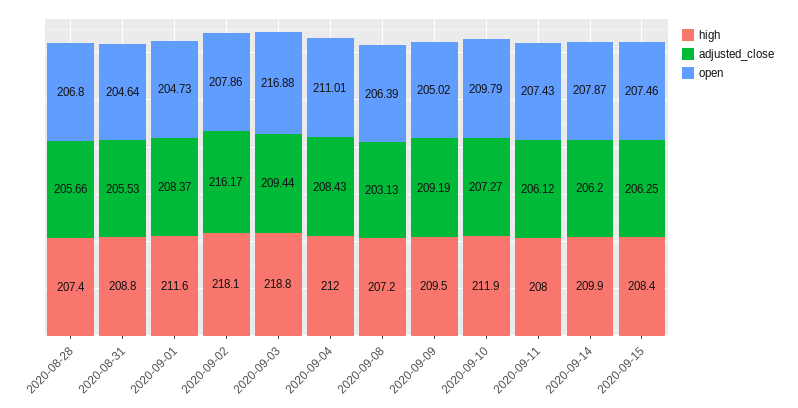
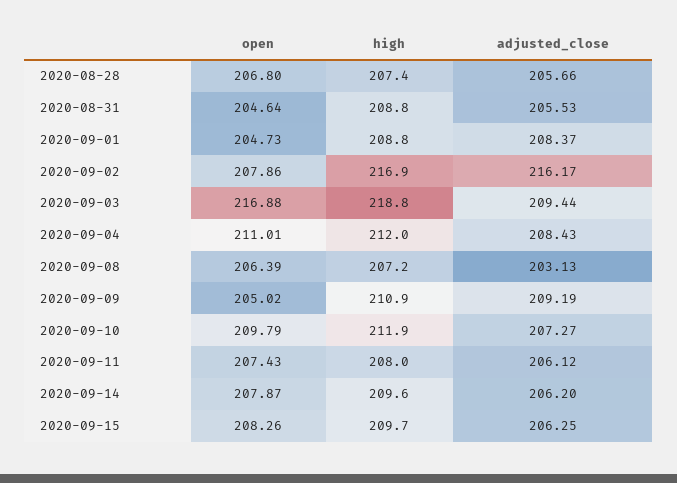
high, 2020-09-01: 211.6 -> 208.8
high, 2020-09-02: 218.1 -> 216.9
high, 2020-09-09: 209.5 -> 210.9
high, 2020-09-14: 209.9 -> 209.6
high, 2020-09-15: 208.4 -> 209.7
open, 2020-09-15: 207.46 -> 208.26

